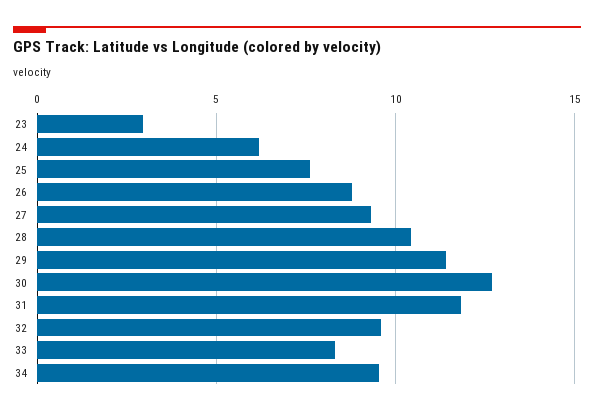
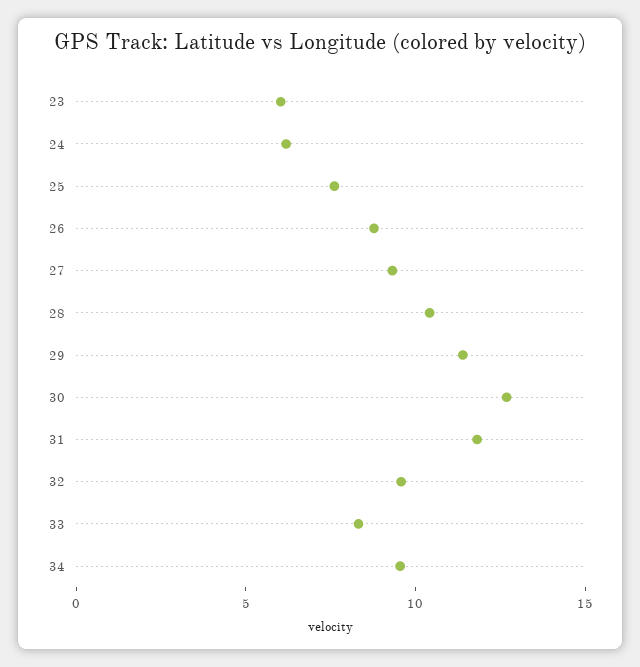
23: 3 -> 6

